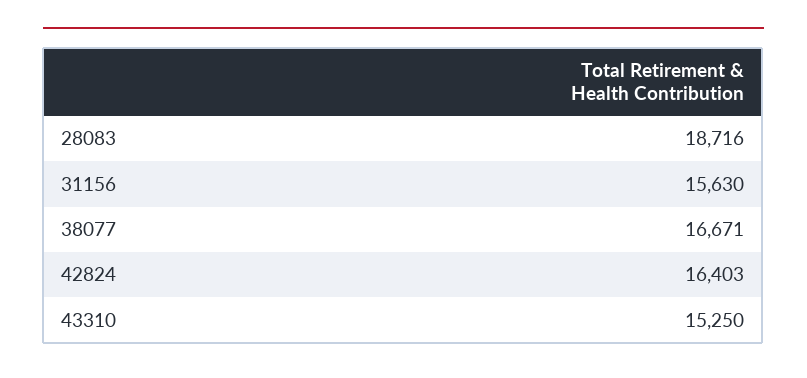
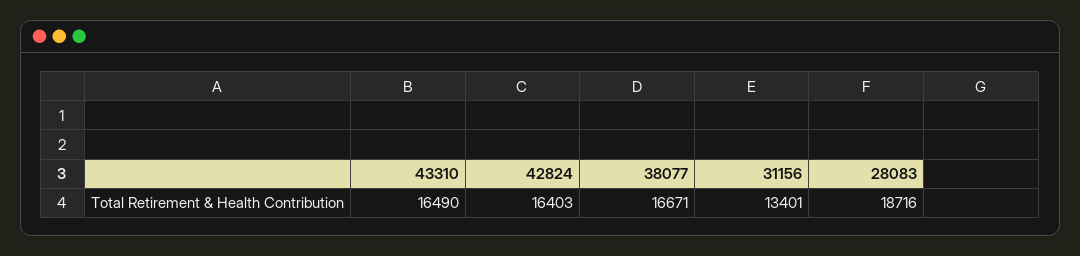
31156: 15630 -> 13401
43310: 15250 -> 16490

